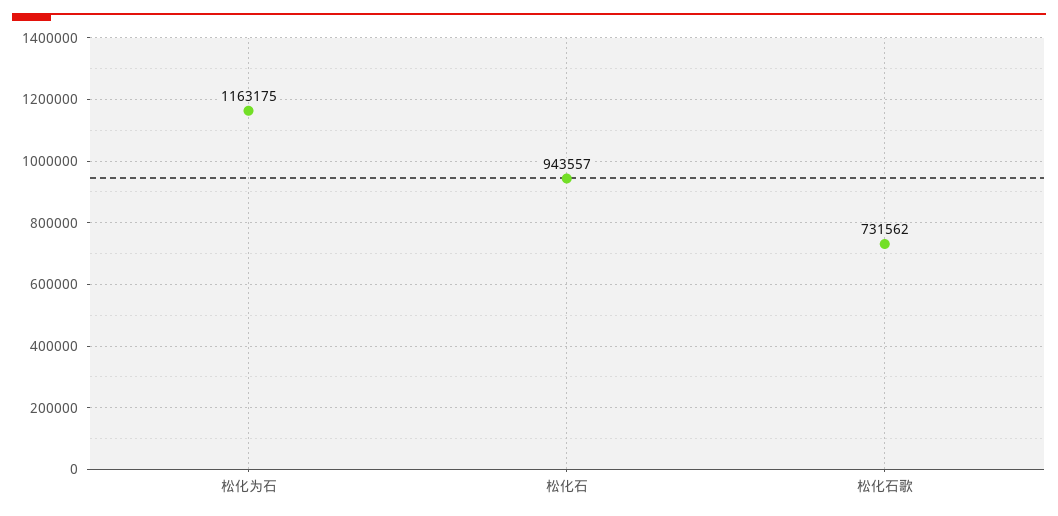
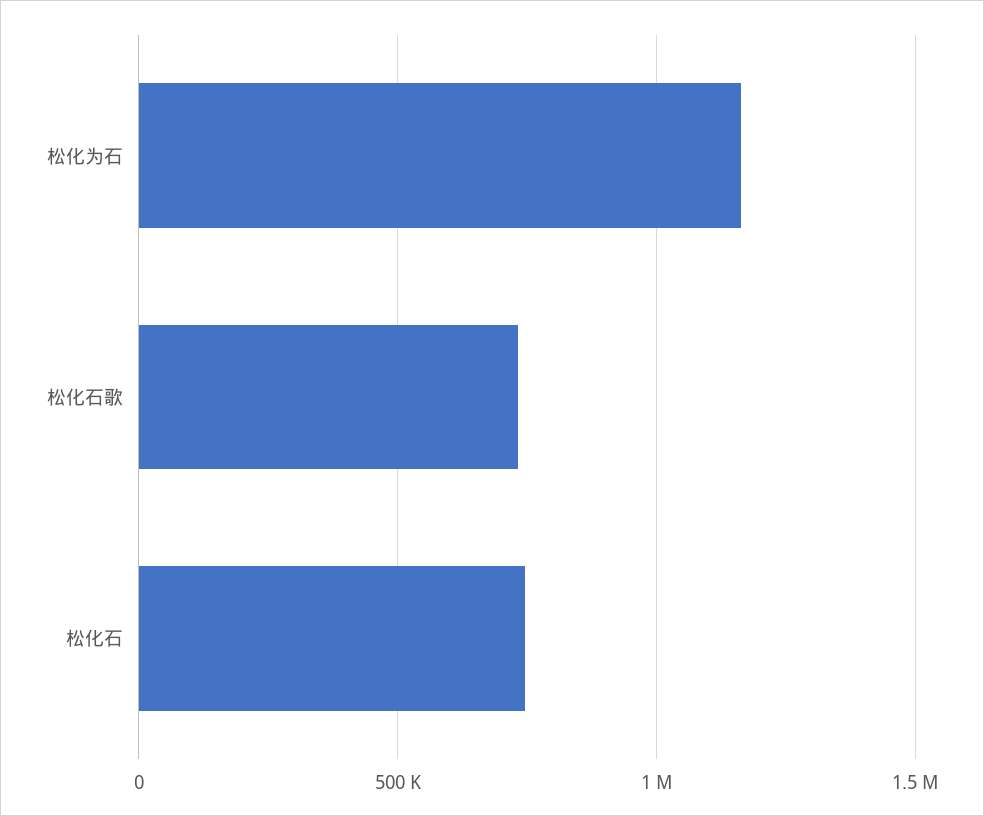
松化石: 943557 -> 750000

